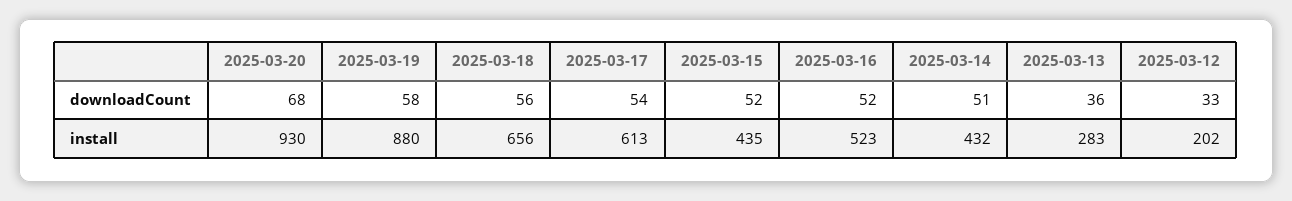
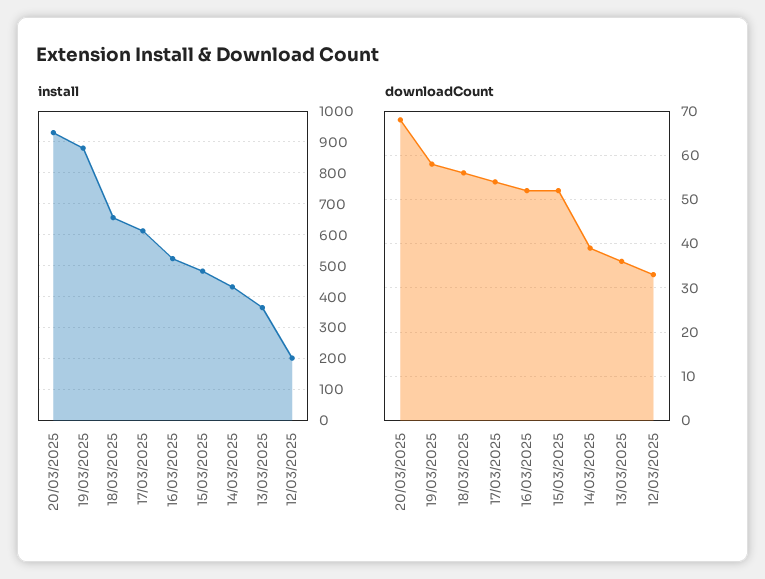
downloadCount, 2025-03-14: 51 -> 40
install, 2025-03-15: 435 -> 480
install, 2025-03-13: 283 -> 360

